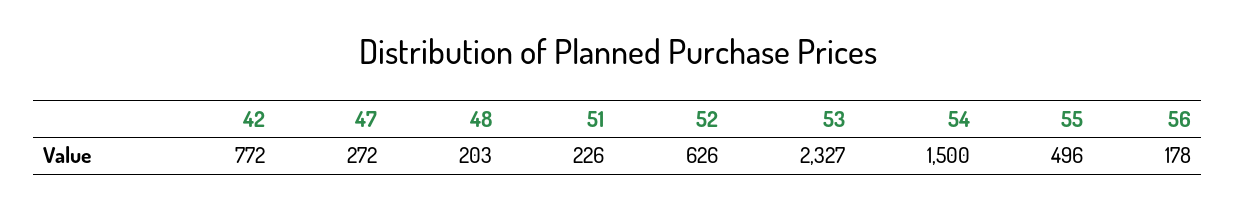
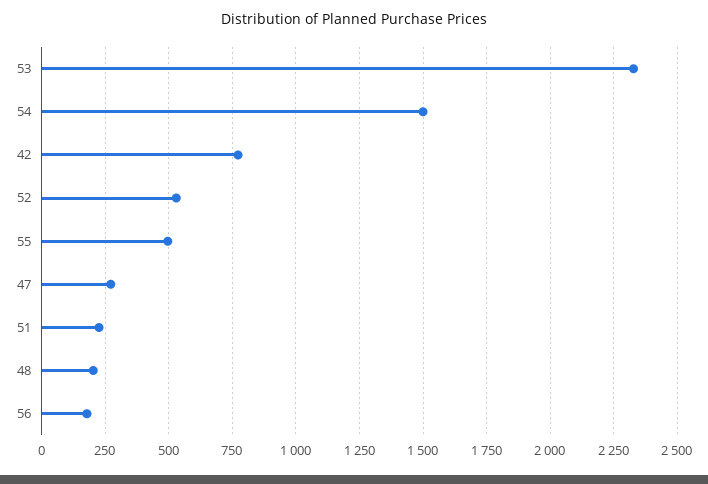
52: 626 -> 525

